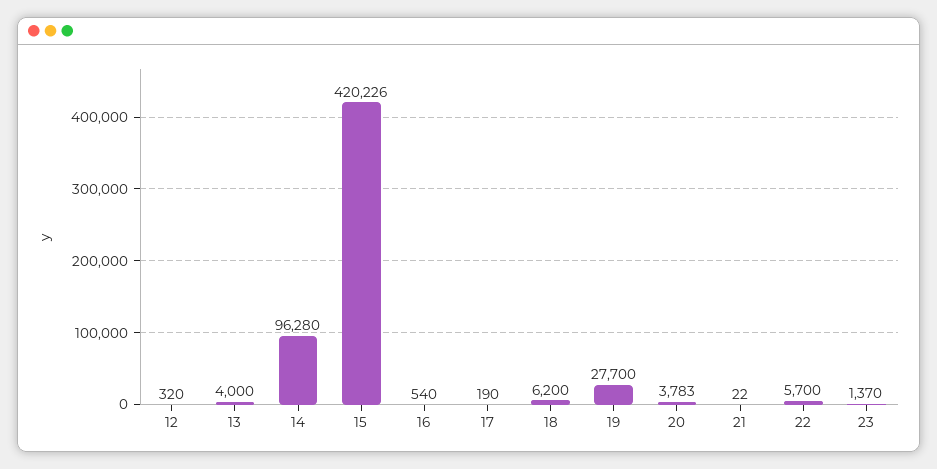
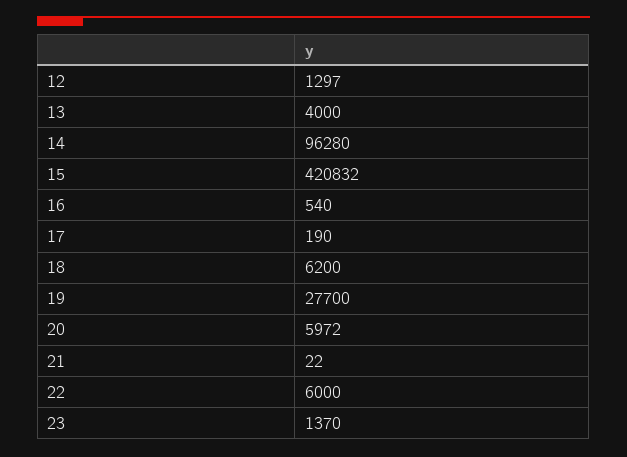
12: 320 -> 1297
15: 420226 -> 420832
20: 3783 -> 5972
22: 5700 -> 6000

